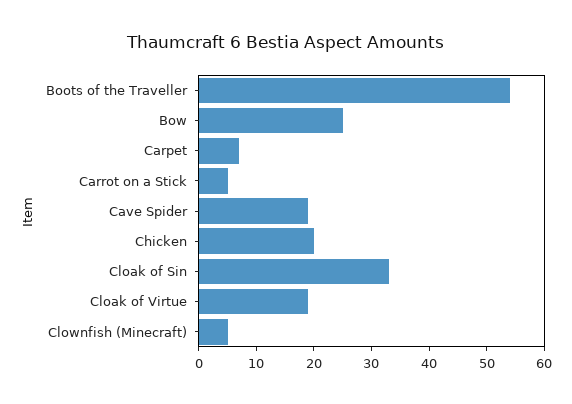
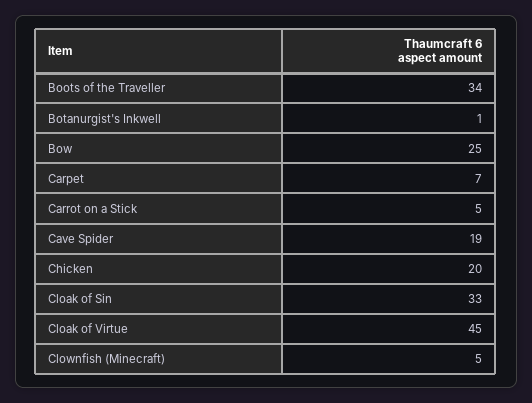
Boots of the Traveller: 55 -> 34
Cloak of Virtue: 20 -> 45
Botanurgist's Inkwell: none -> 1

